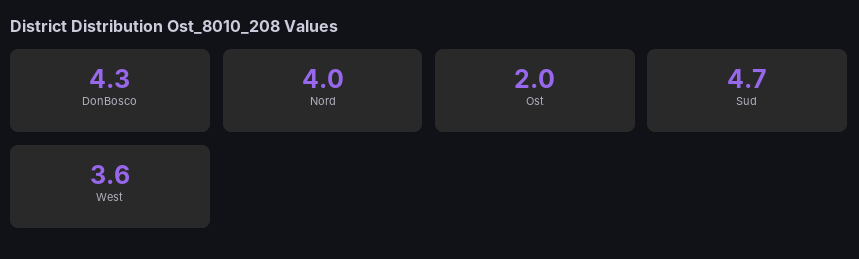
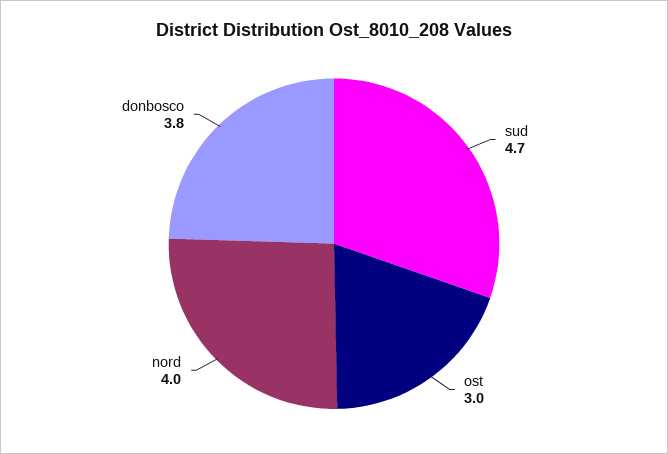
DonBosco: 4.3 -> 3.8
Ost: 2 -> 3
West: 3.6 -> none

